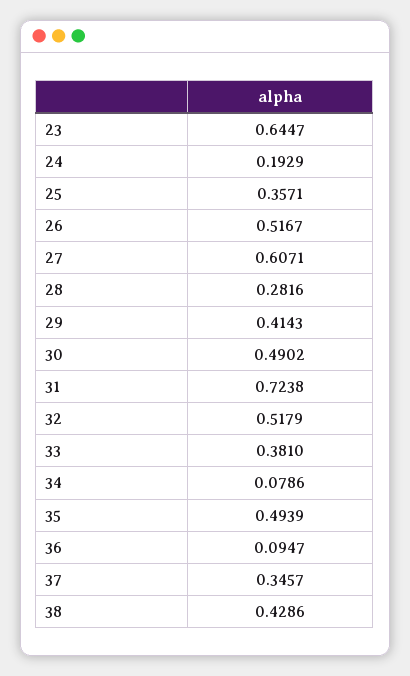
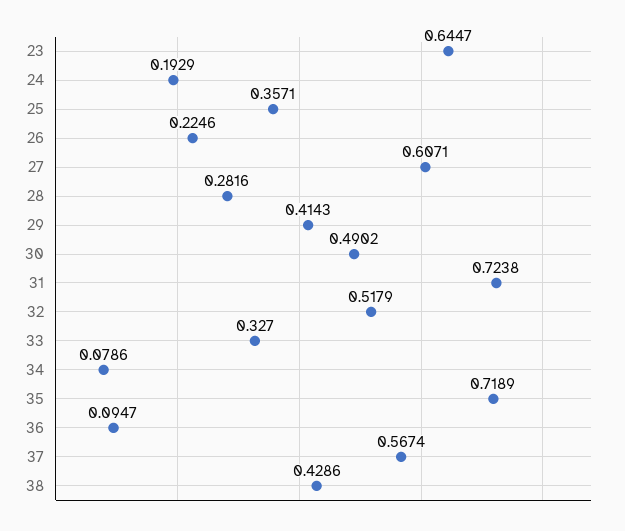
26: 0.5167 -> 0.2246
33: 0.381 -> 0.327
35: 0.4939 -> 0.7189
37: 0.3457 -> 0.5674

